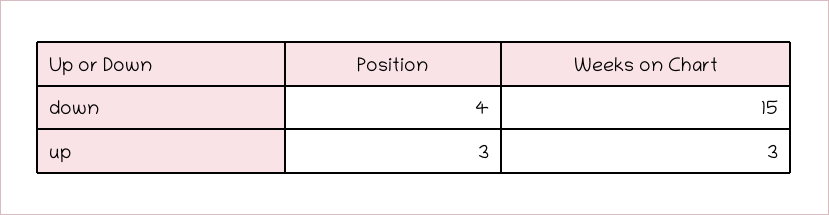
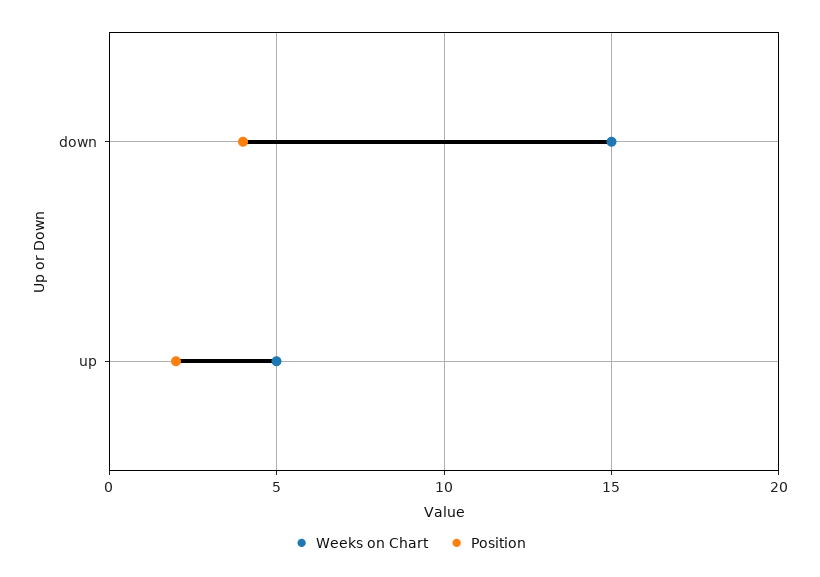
Position, up: 3 -> 2
Weeks on Chart, up: 3 -> 5

